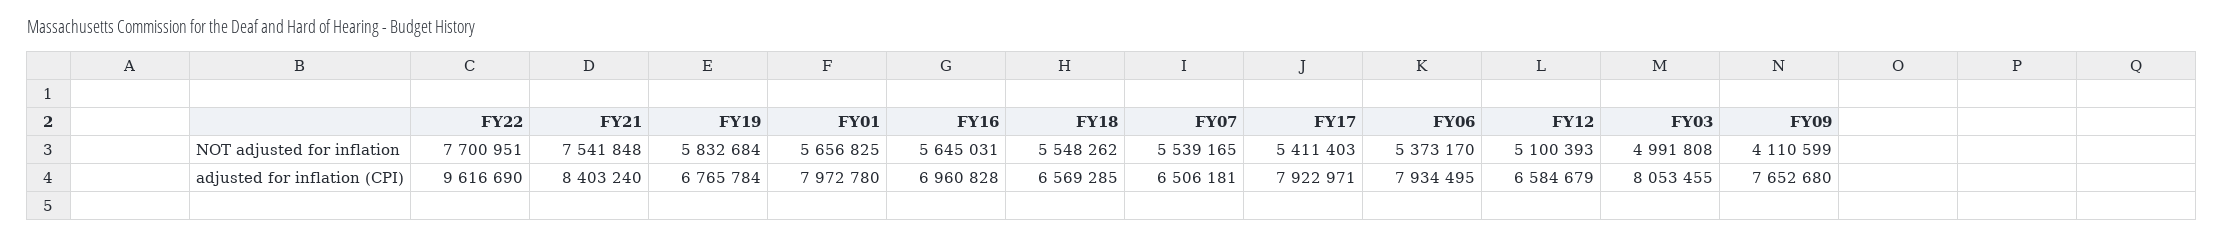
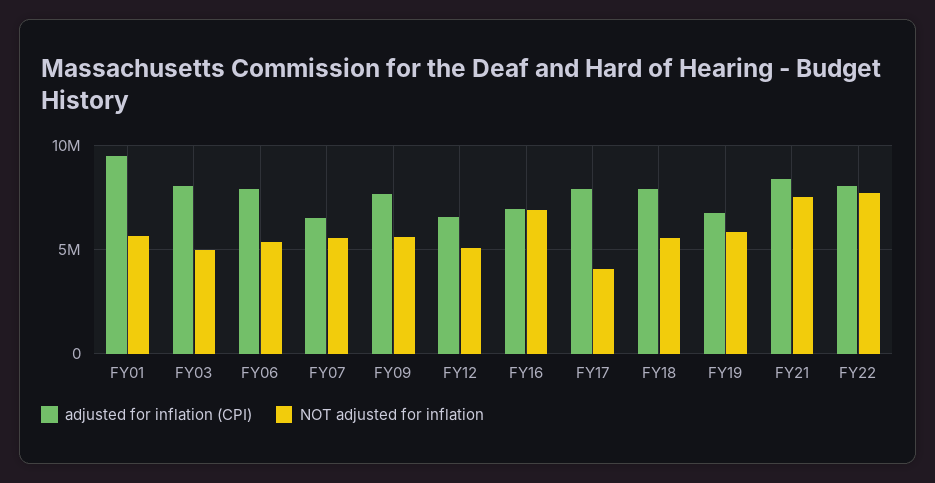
NOT adjusted for inflation, FY16: 5645031 -> 7000000
NOT adjusted for inflation, FY17: 5411403 -> 4000000
NOT adjusted for inflation, FY09: 4110599 -> 5500000
adjusted for inflation (CPI), FY22: 9616690 -> 8000000
adjusted for inflation (CPI), FY01: 7972780 -> 9500000
adjusted for inflation (CPI), FY18: 6569285 -> 8000000

